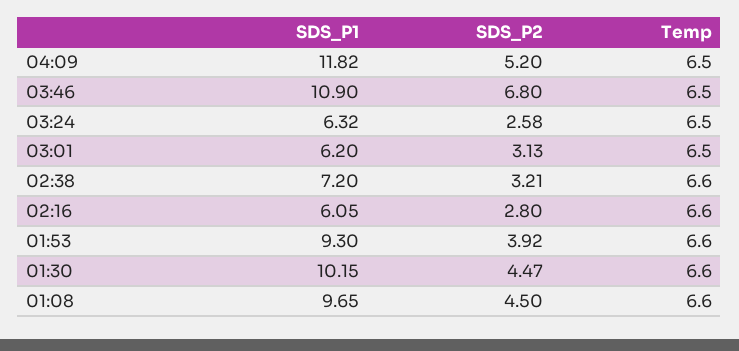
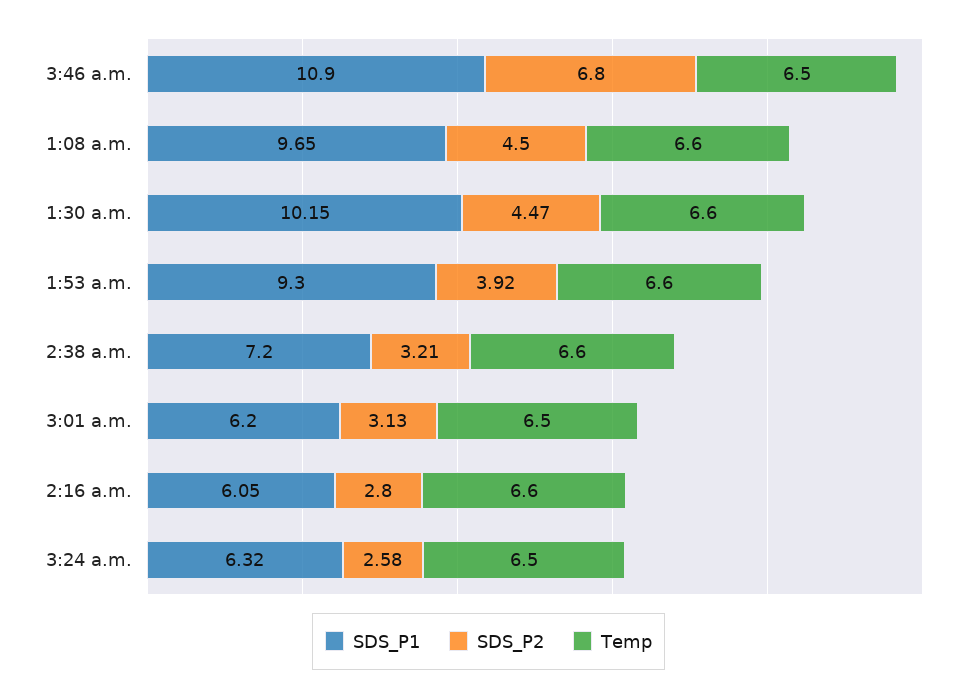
SDS_P1, 04:09: 11.82 -> none
SDS_P2, 04:09: 5.2 -> none
Temp, 04:09: 6.5 -> none

